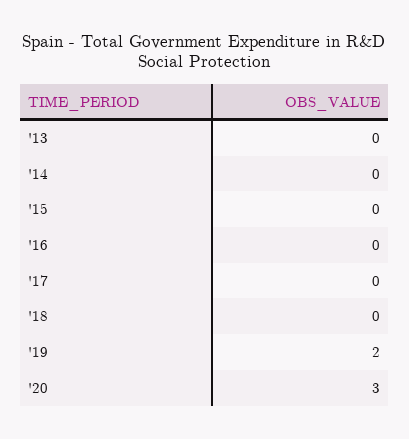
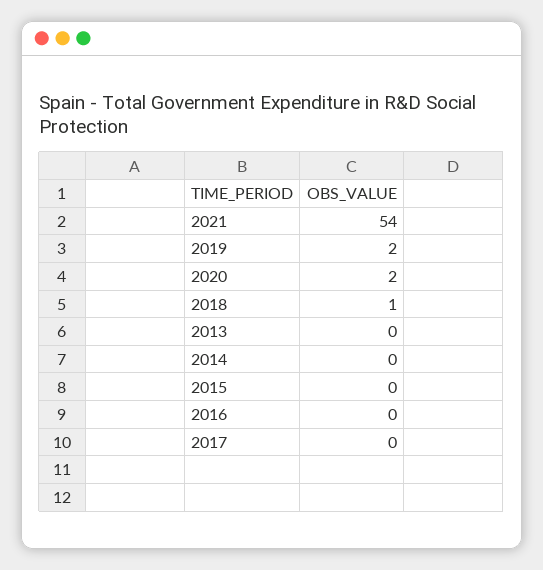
'18: 0 -> 1
'20: 3 -> 2
2021: none -> 54

